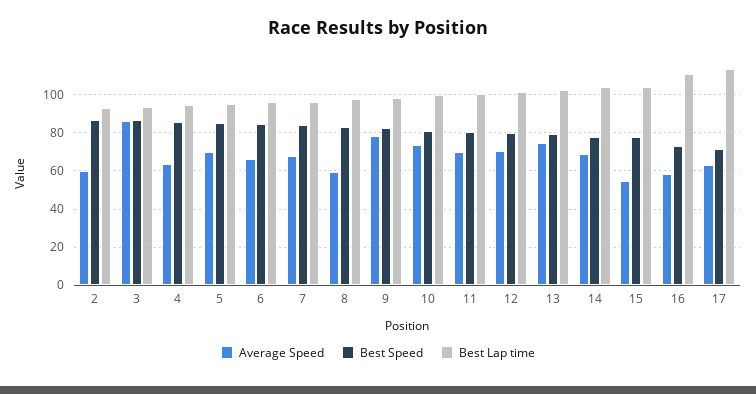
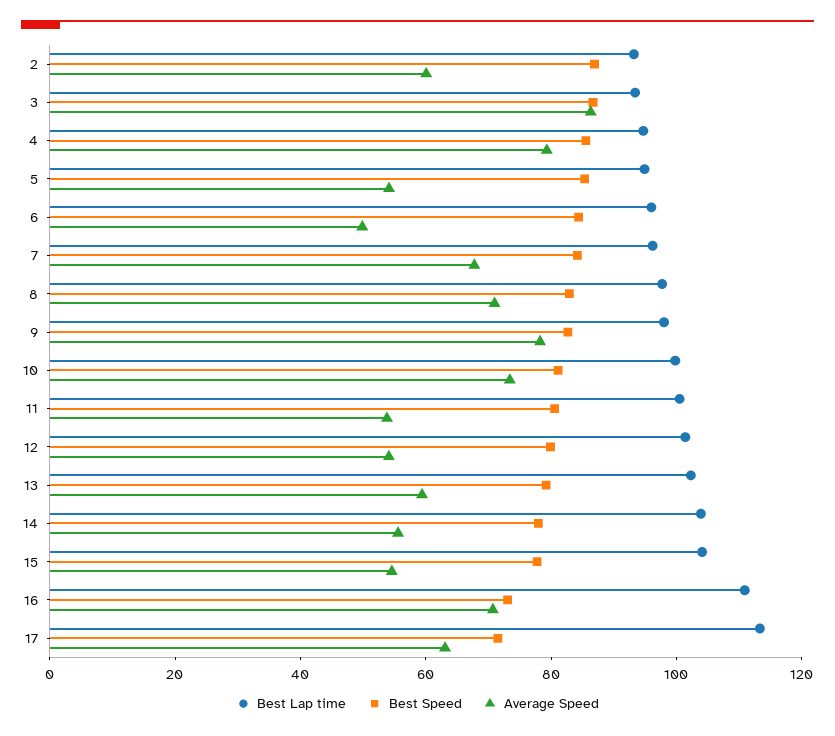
Average Speed, 4: 65 -> 80
Average Speed, 5: 70 -> 55
Average Speed, 6: 65 -> 50
Average Speed, 8: 60 -> 70
Average Speed, 11: 70 -> 55
Average Speed, 12: 70 -> 55
Average Speed, 13: 75 -> 60
Average Speed, 14: 70 -> 55
Average Speed, 16: 60 -> 70

